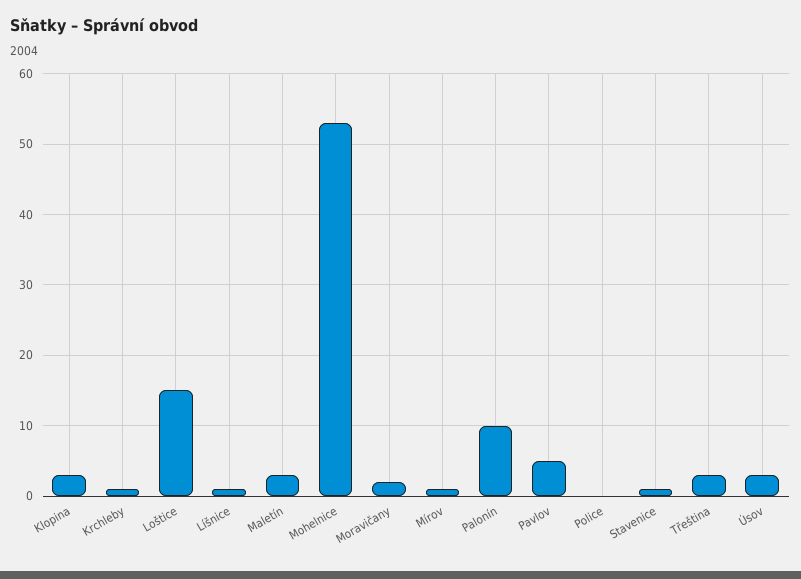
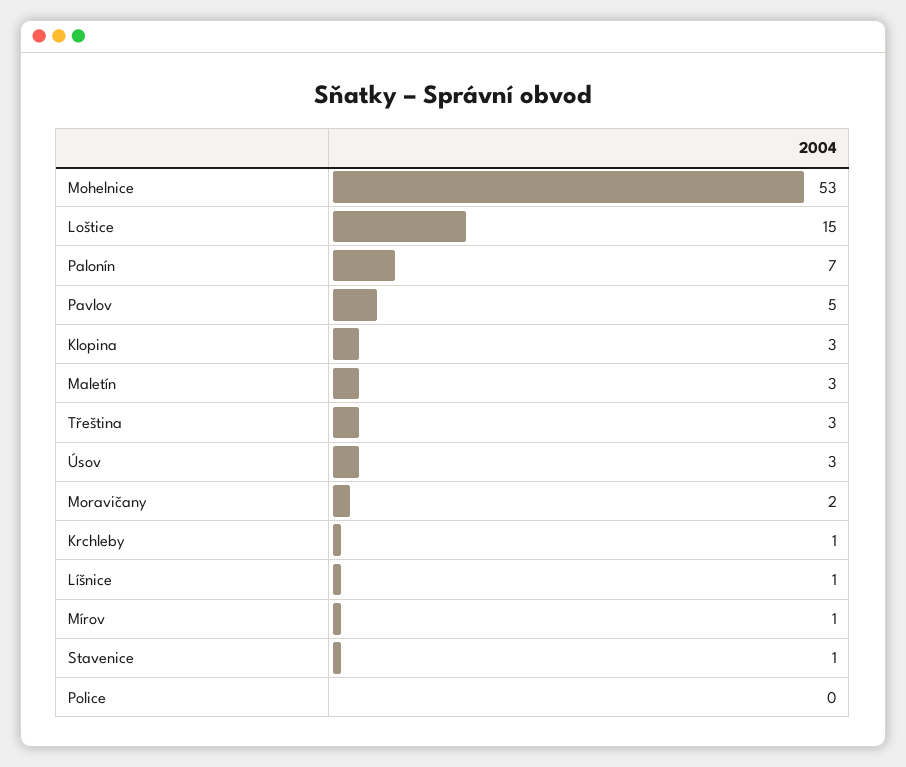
Palonín: 10 -> 7

